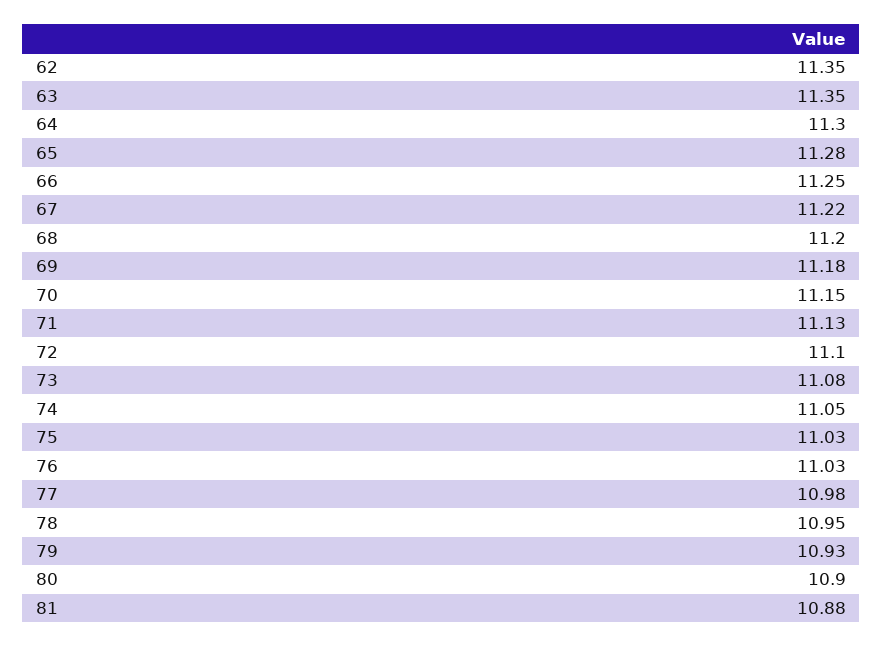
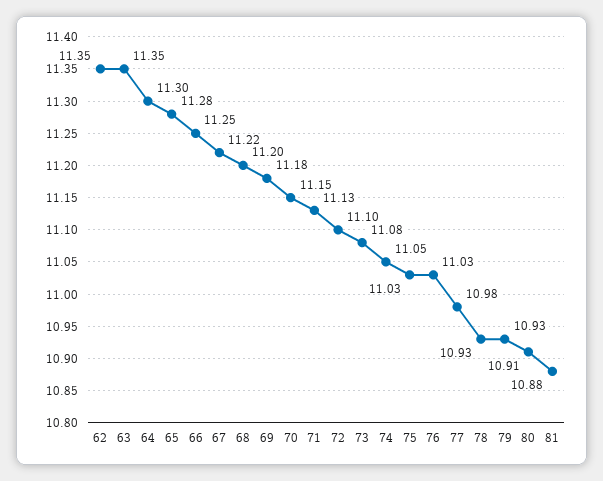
78: 10.95 -> 10.93
80: 10.9 -> 10.91

